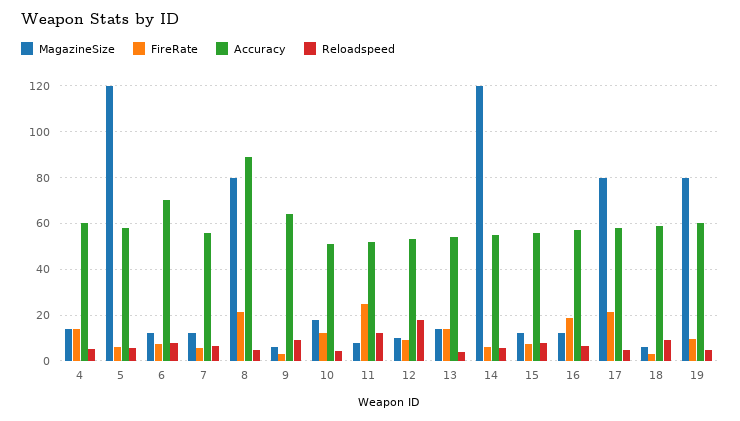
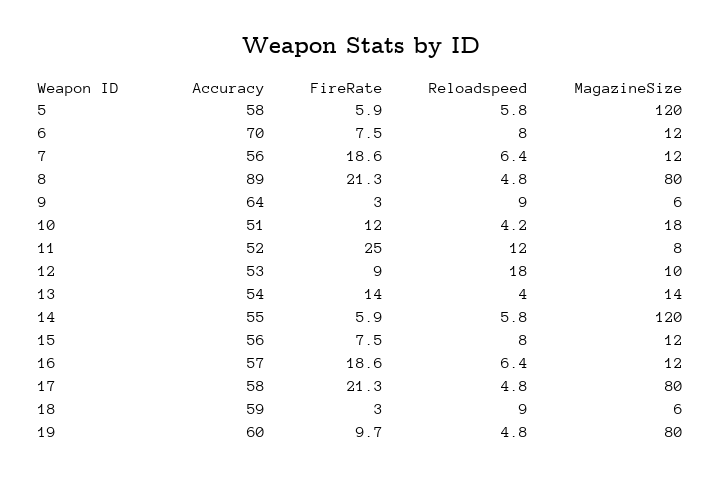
MagazineSize, 4: 15 -> none
FireRate, 4: 15 -> none
Accuracy, 4: 60 -> none
Reloadspeed, 4: 5 -> none
FireRate, 7: 5 -> 18.6

